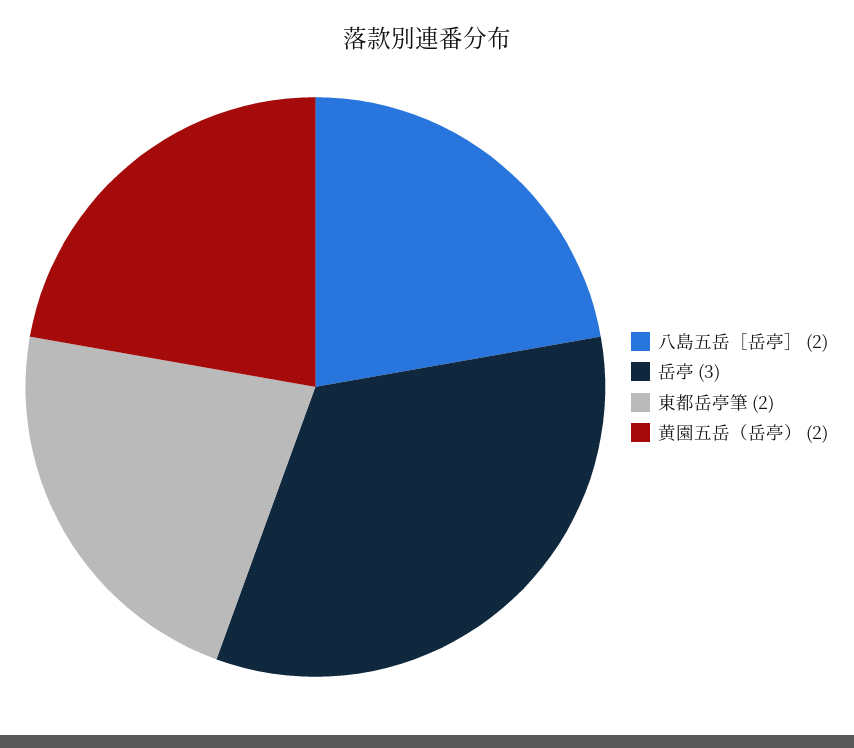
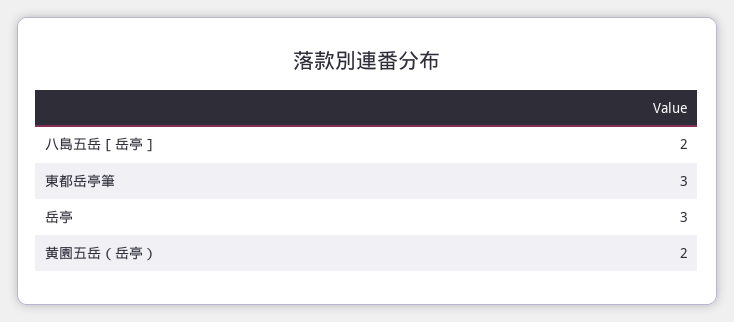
東都岳亭筆: 2 -> 3

